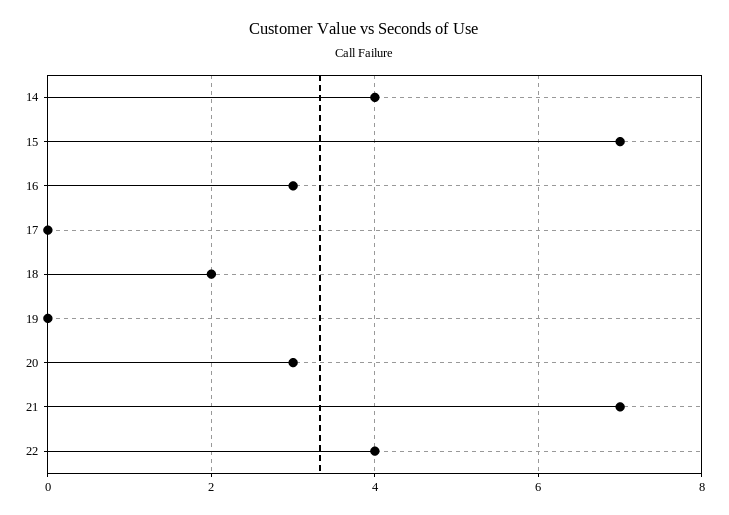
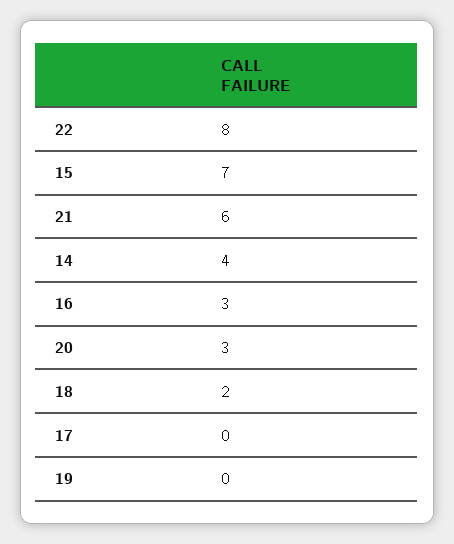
21: 7 -> 6
22: 4 -> 8

